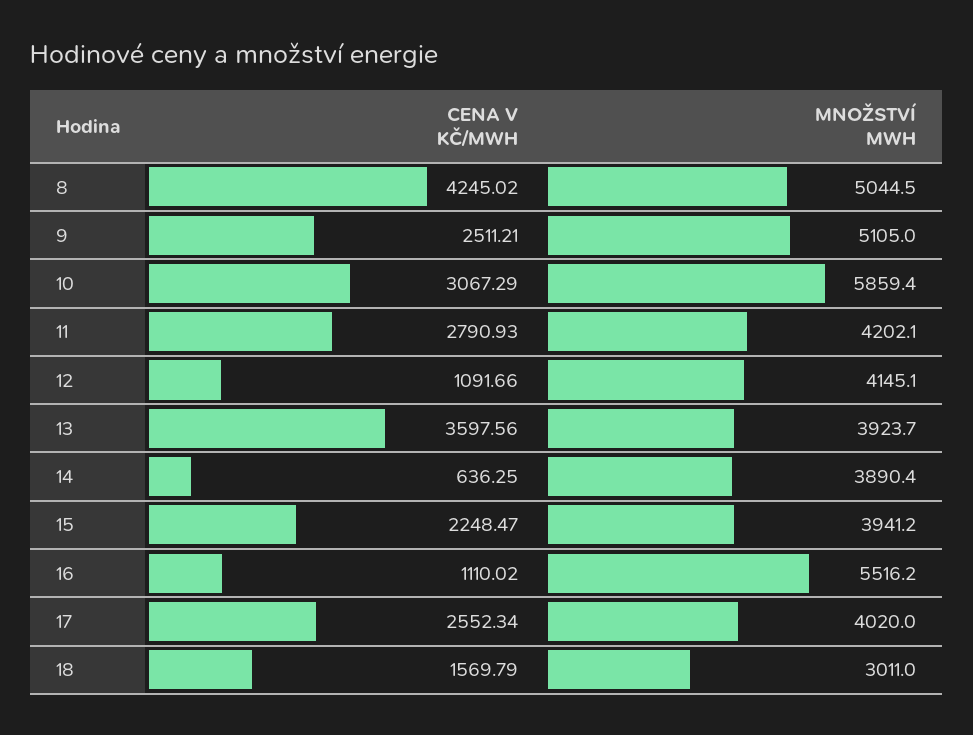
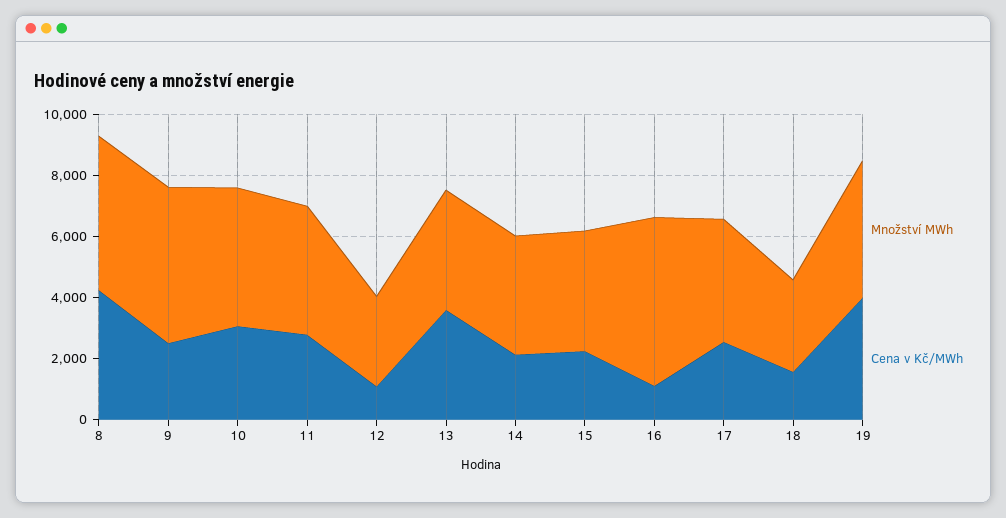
MNOŽSTVÍ MWH, 10: 5859.4 -> 4500
MNOŽSTVÍ MWH, 12: 4145.1 -> 3000
CENA V KČ/MWH, 14: 636.25 -> 2000
MNOŽSTVÍ MWH, 19: none -> 4500
CENA V KČ/MWH, 19: none -> 4000

